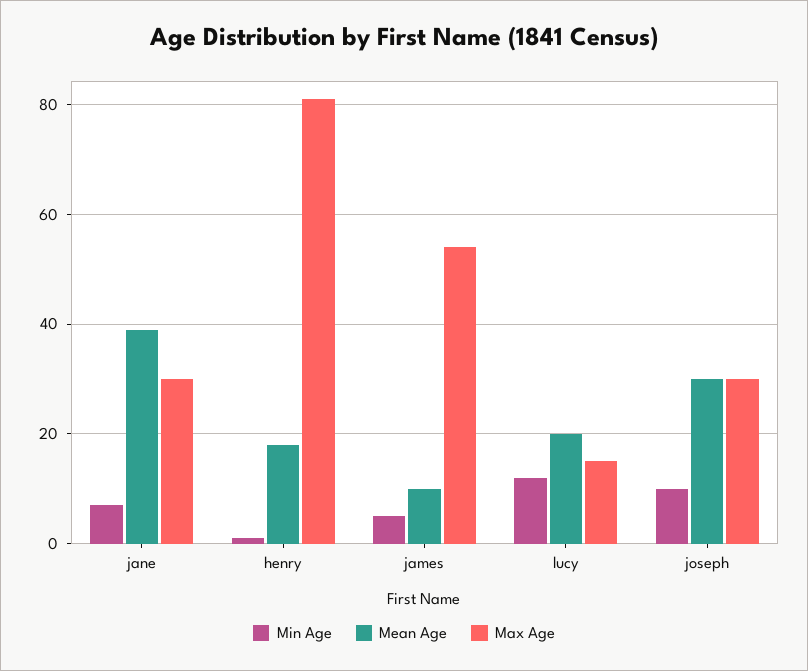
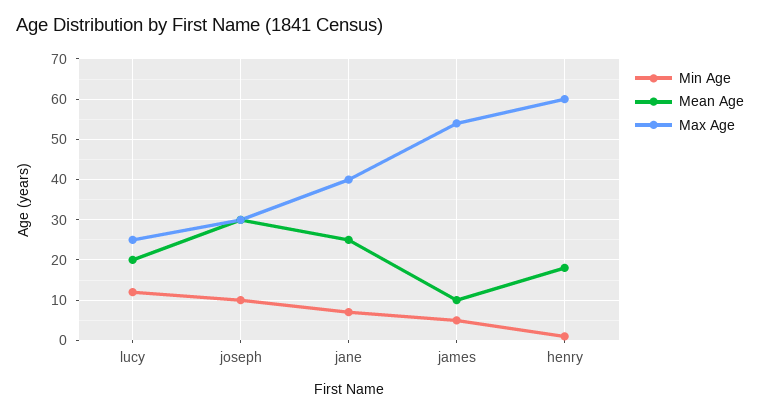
Mean Age, jane: 40 -> 25
Max Age, jane: 30 -> 40
Max Age, henry: 80 -> 60
Max Age, lucy: 15 -> 25

